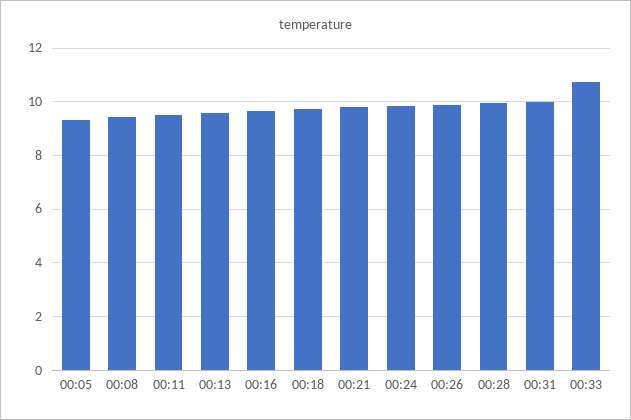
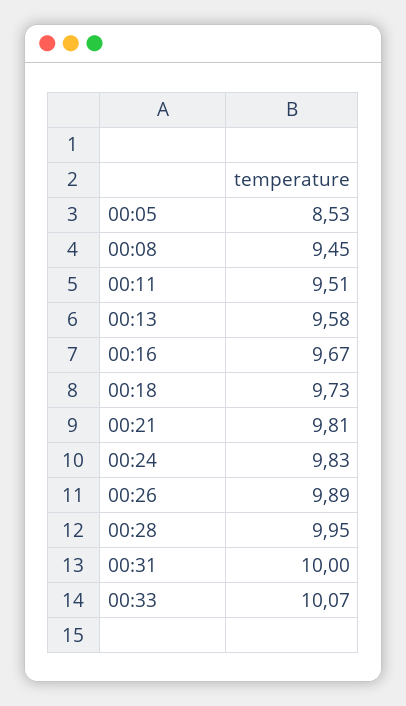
00:05: 9.25 -> 8.53
00:33: 10.75 -> 10.07

